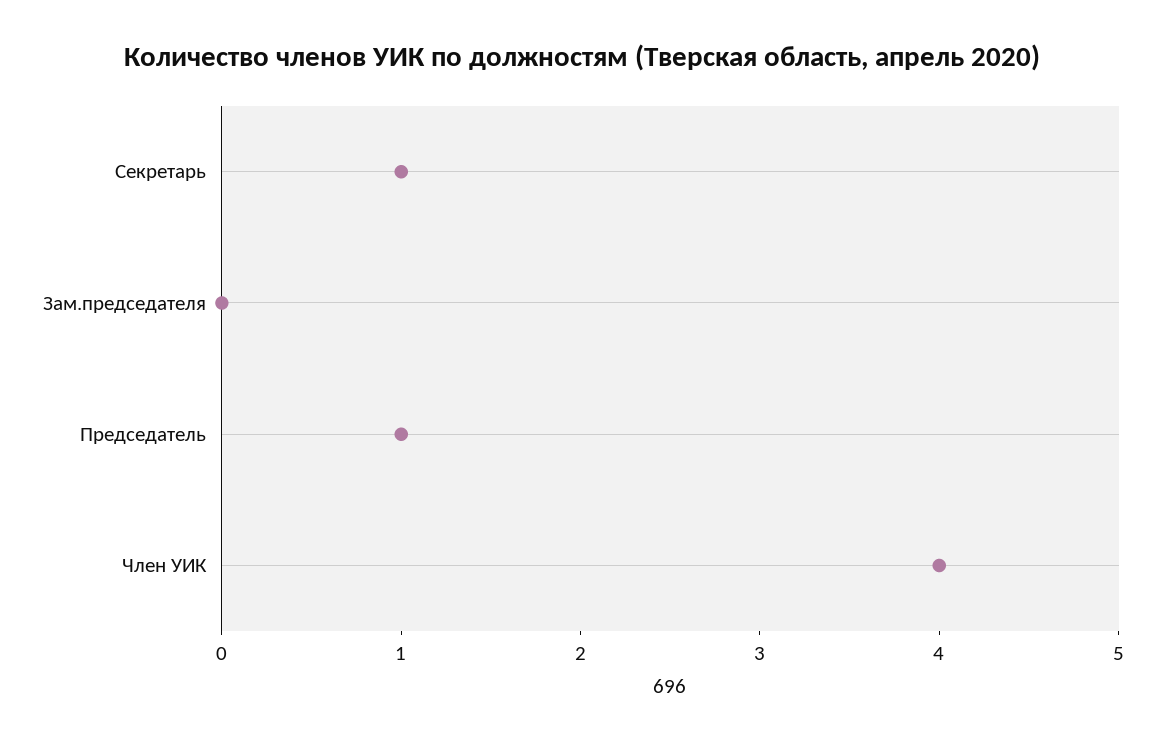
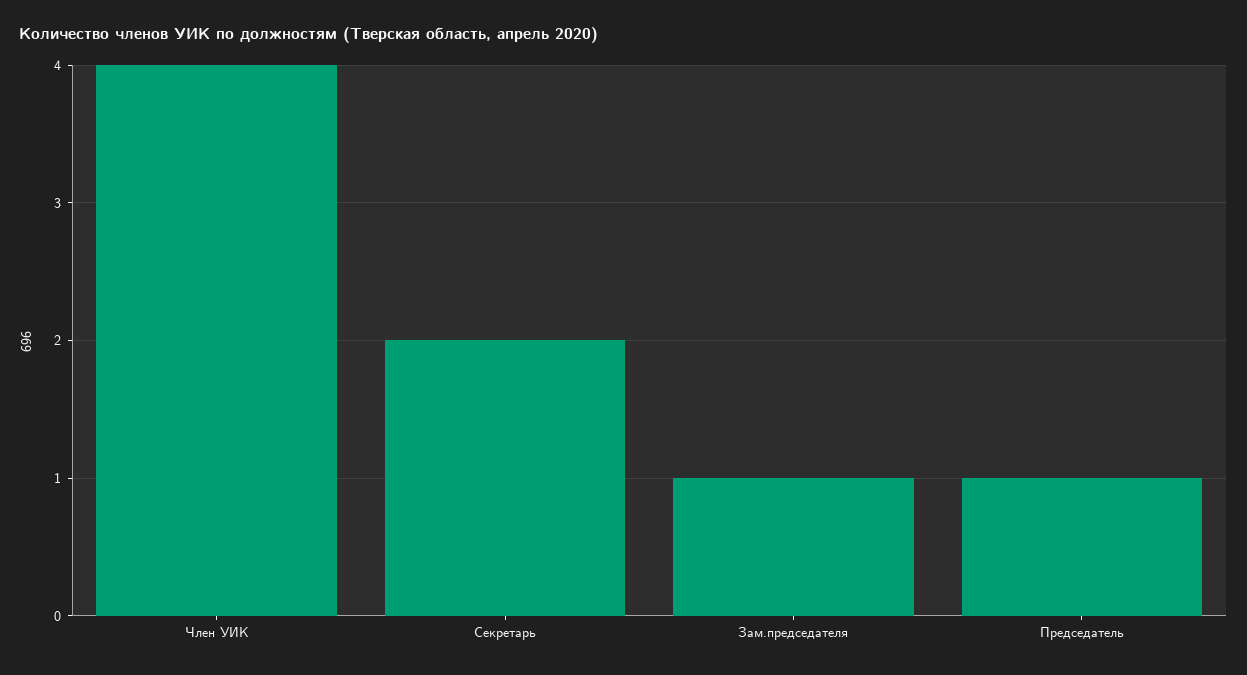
Секретарь: 1 -> 2
Зам.председателя: 0 -> 1

